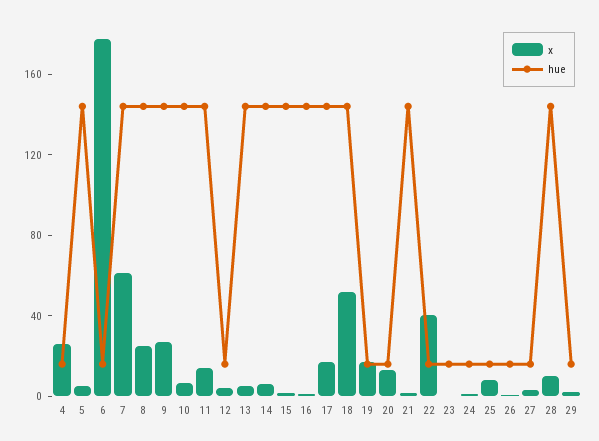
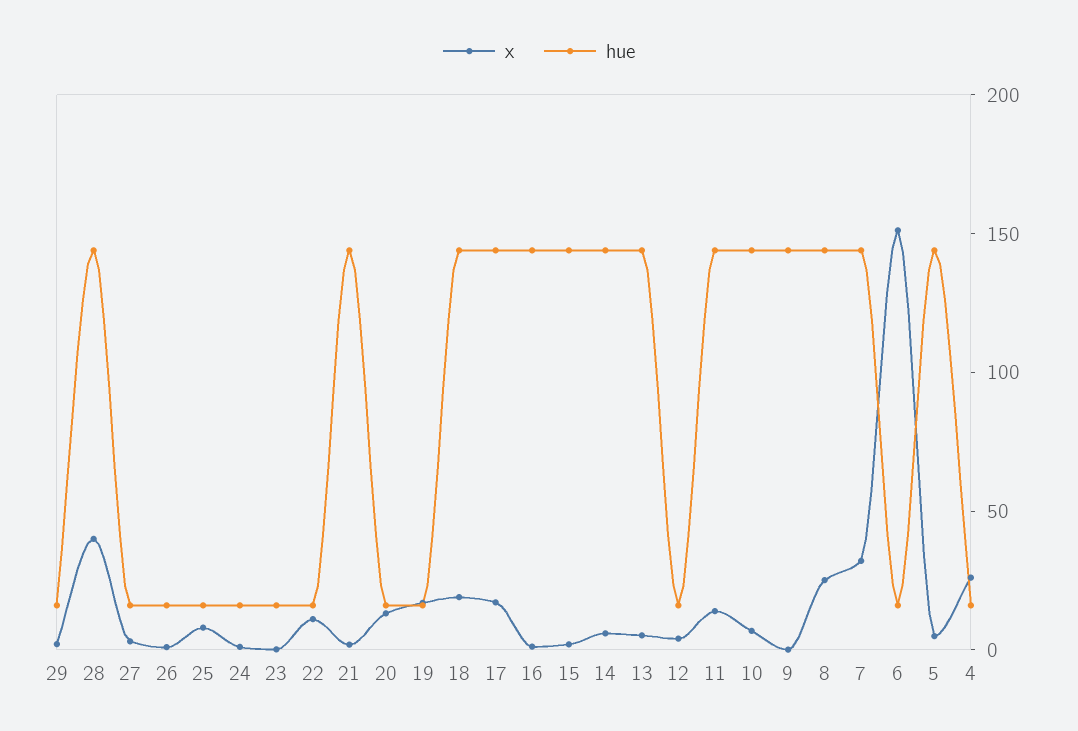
x, 6: 180 -> 150
x, 7: 60 -> 30
x, 9: 30 -> 0
x, 18: 50 -> 20
x, 22: 40 -> 10
x, 28: 10 -> 40

